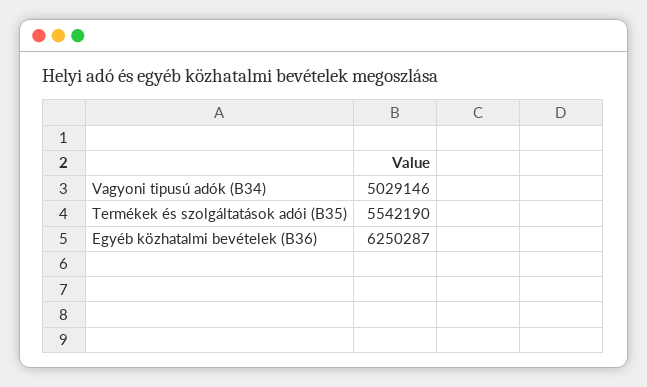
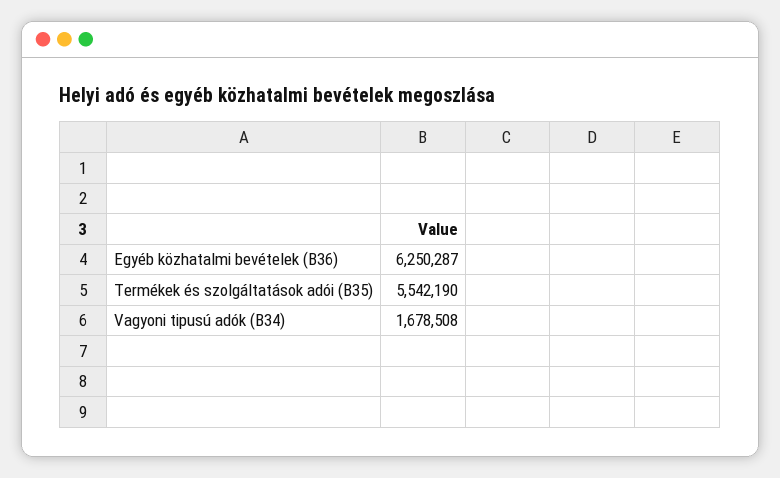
Vagyoni tipusú adók (B34): 5029146 -> 1678508

